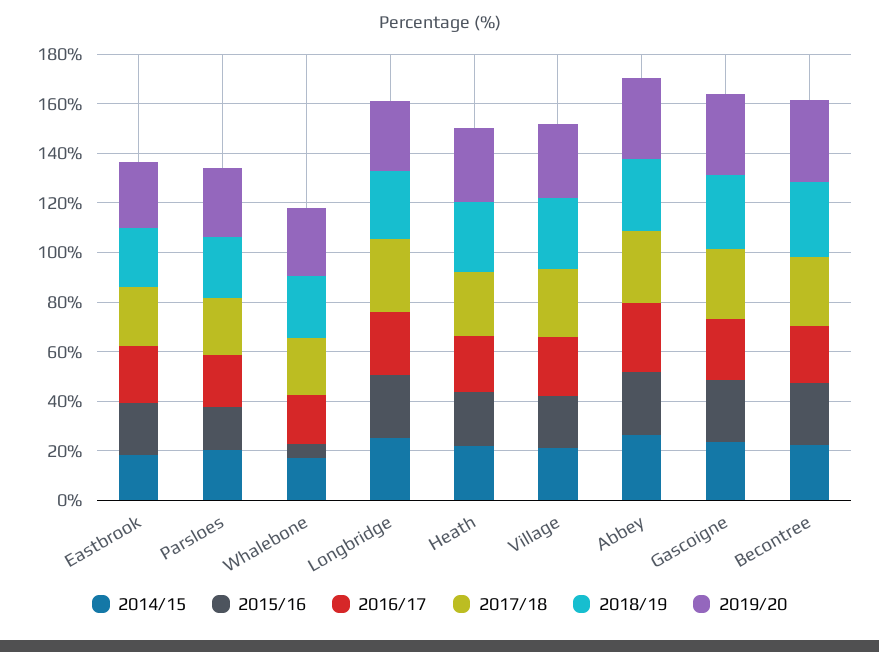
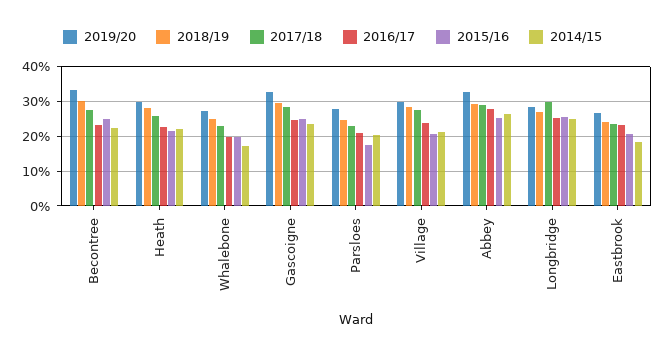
2015/16, Whalebone: 5 -> 20

